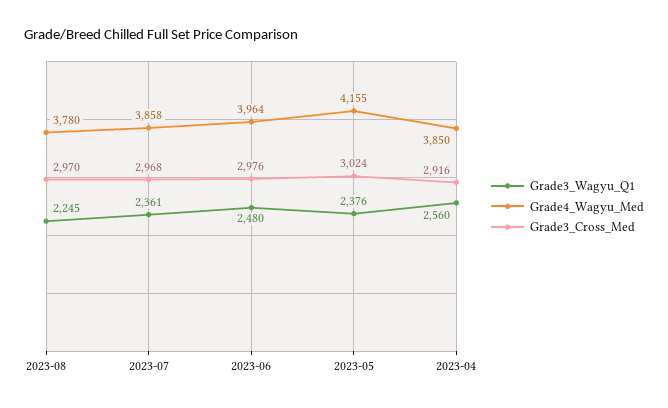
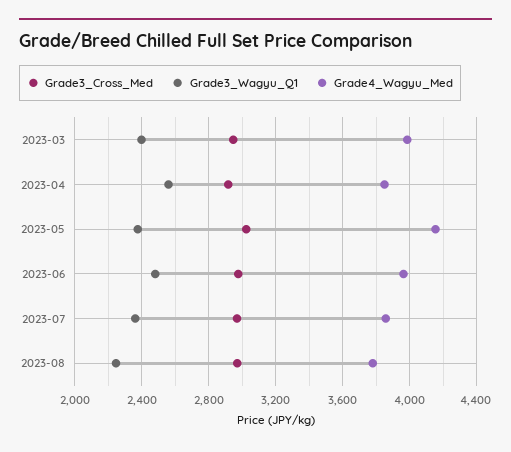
Grade3_Cross_Med, 2023-03: none -> 2950
Grade3_Wagyu_Q1, 2023-03: none -> 2400
Grade4_Wagyu_Med, 2023-03: none -> 4000

